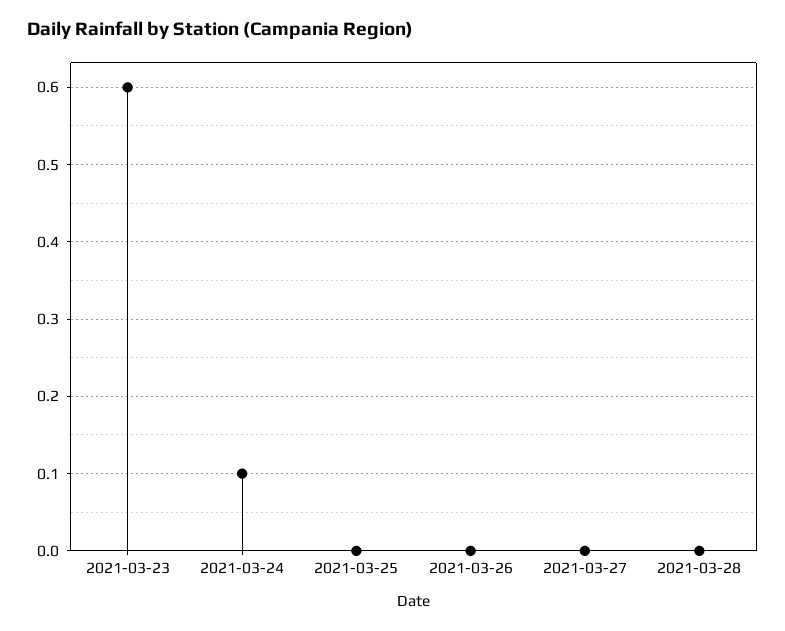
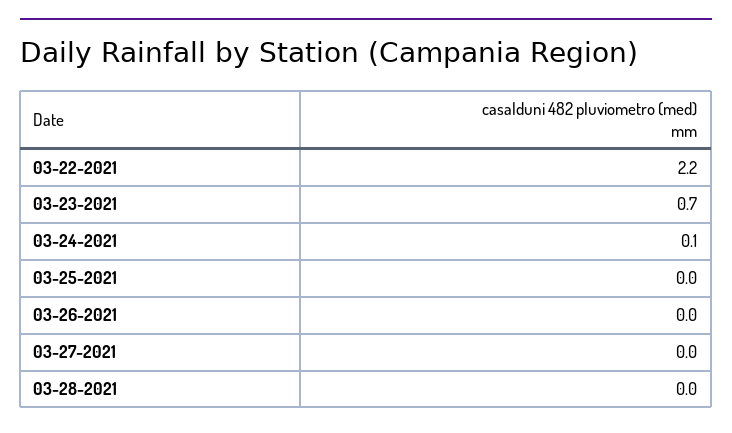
2021-03-23: 0.6 -> 0.7
03-22-2021: none -> 2.2

